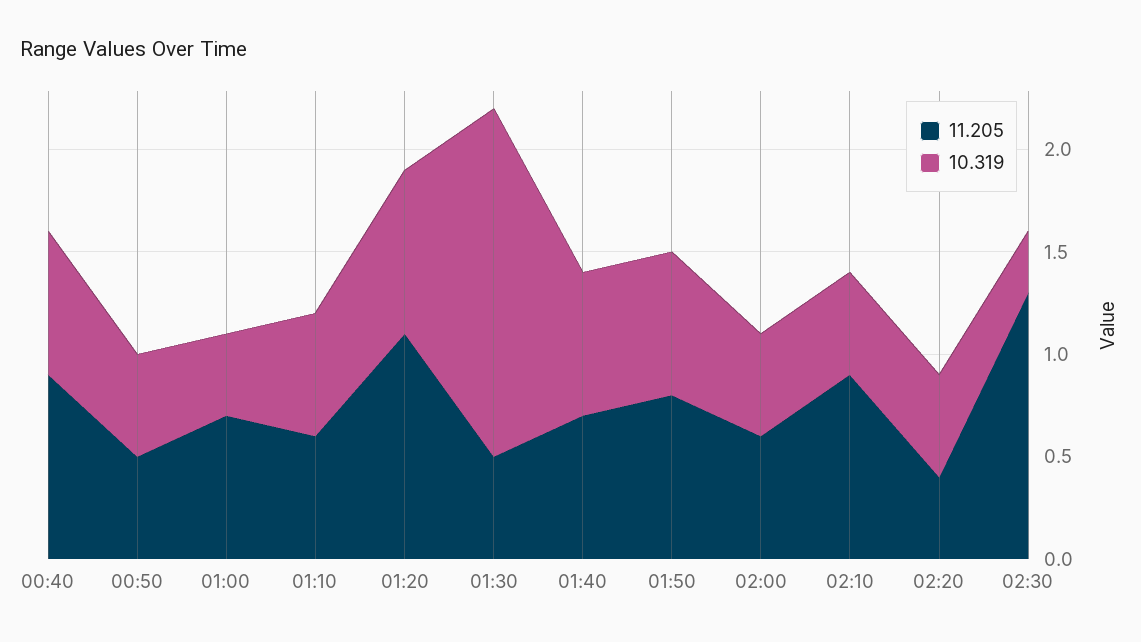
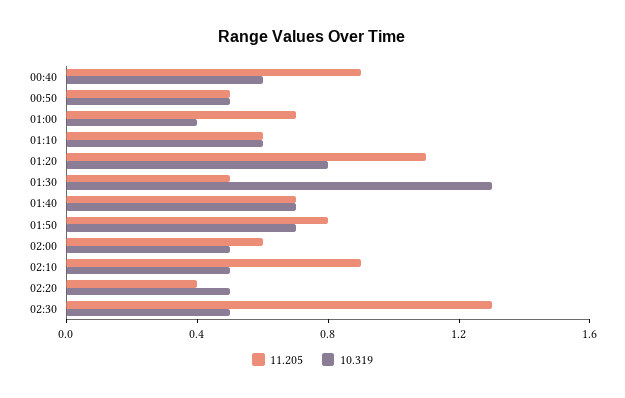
10.319, 00:40: 0.7 -> 0.6
10.319, 01:30: 1.7 -> 1.3
10.319, 02:30: 0.3 -> 0.5

